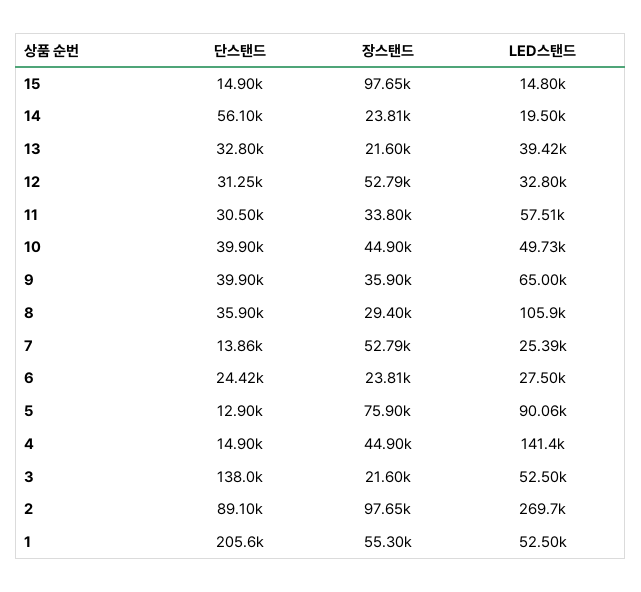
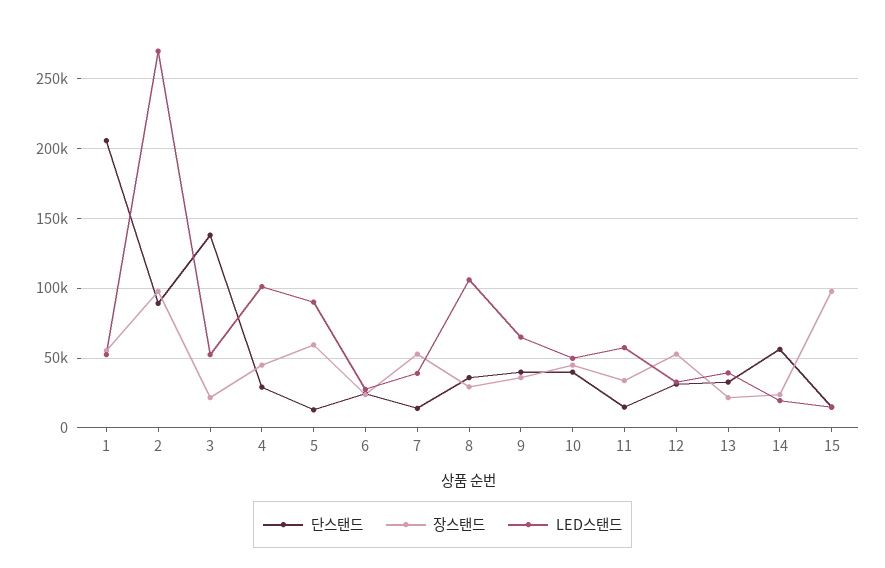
단스탠드, 11: 30500 -> 15000
LED스탠드, 7: 25390 -> 40000
장스탠드, 5: 75900 -> 60000
단스탠드, 4: 14900 -> 30000
LED스탠드, 4: 141400 -> 100000

